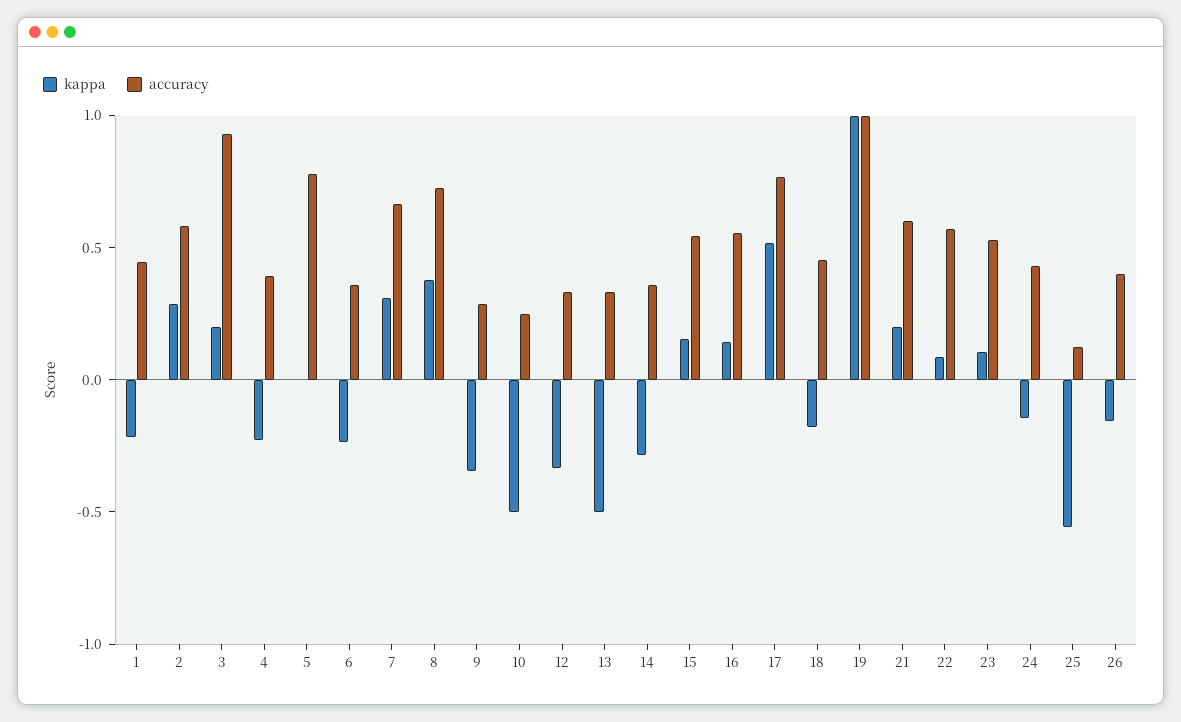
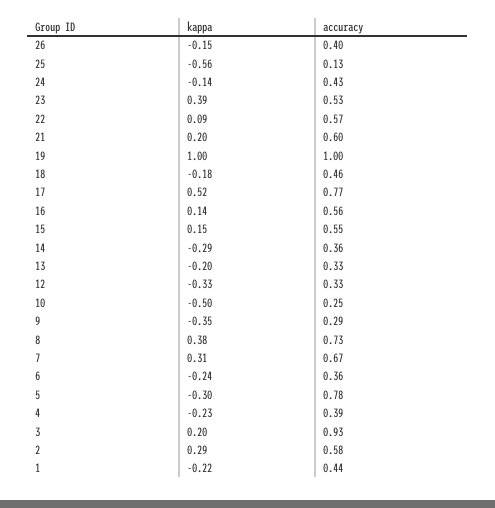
kappa, 5: 0 -> -0.3
kappa, 13: -0.5 -> -0.2
kappa, 23: 0.1 -> 0.39

